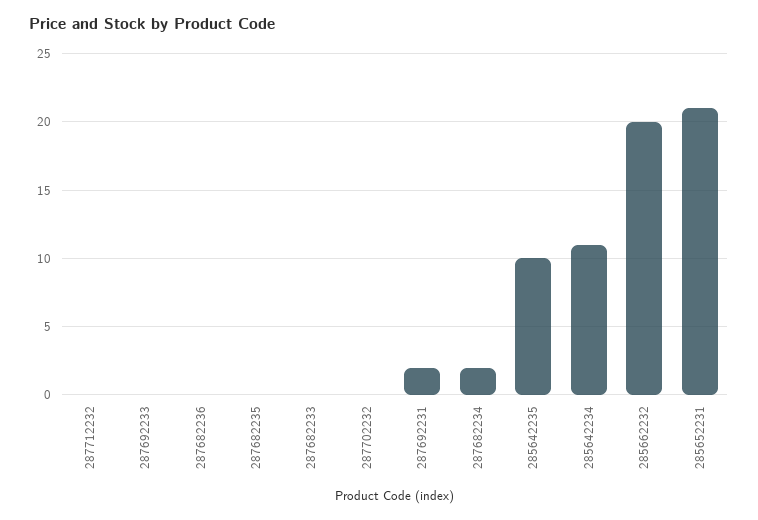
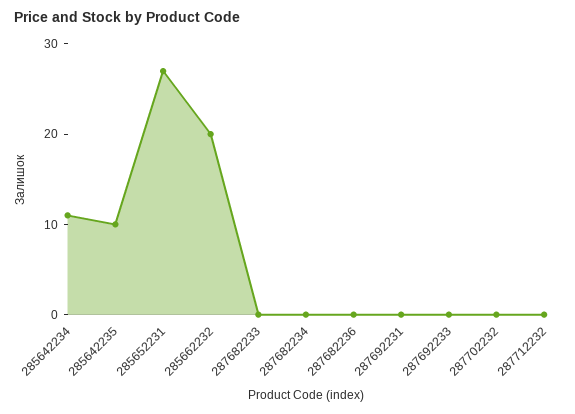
287682235: 0 -> none
287692231: 2 -> 0
287682234: 2 -> 0
285652231: 21 -> 27

